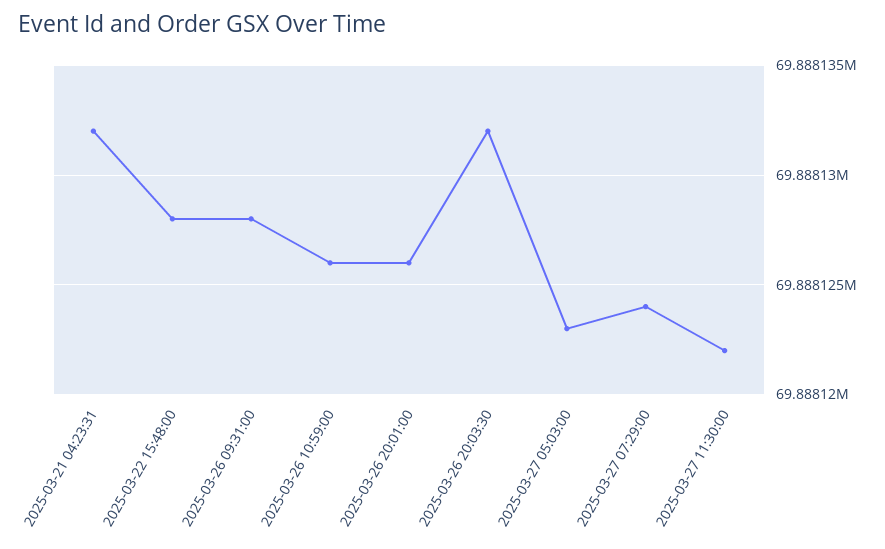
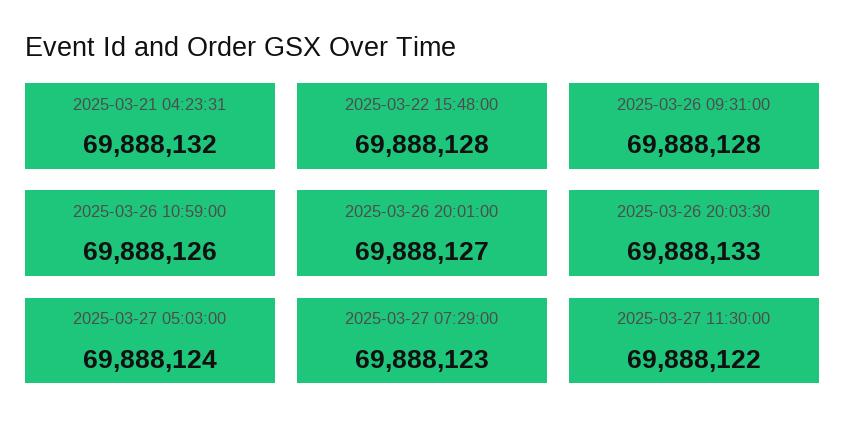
2025-03-26 20:01:00: 69888126 -> 69888127
2025-03-26 20:03:30: 69888132 -> 69888133
2025-03-27 05:03:00: 69888123 -> 69888124
2025-03-27 07:29:00: 69888124 -> 69888123

